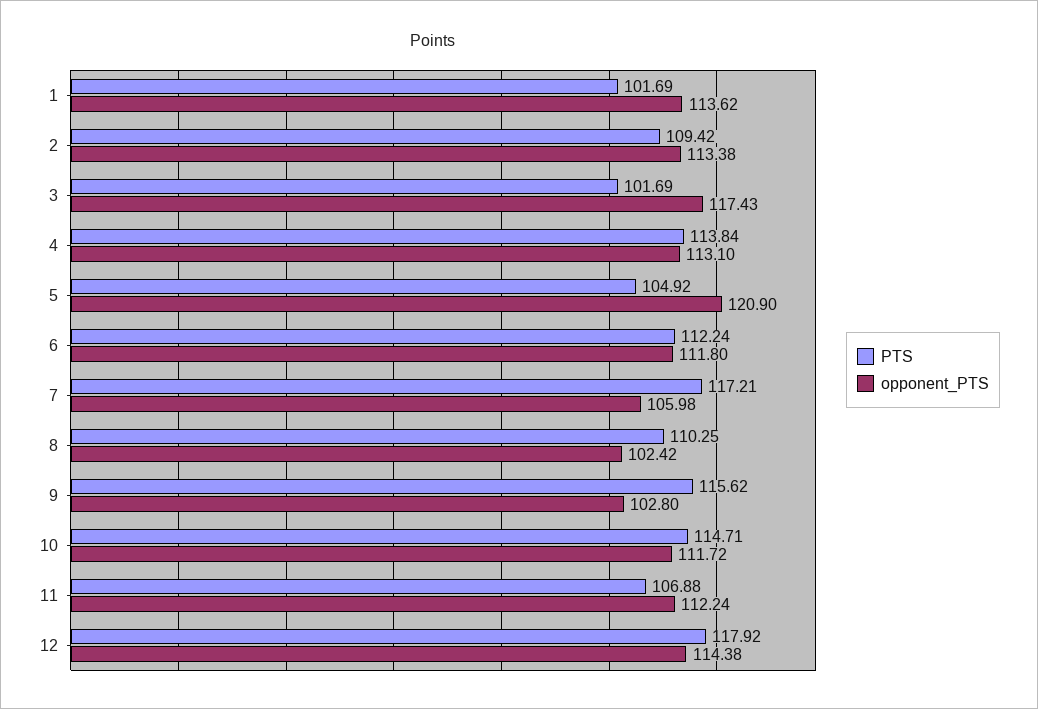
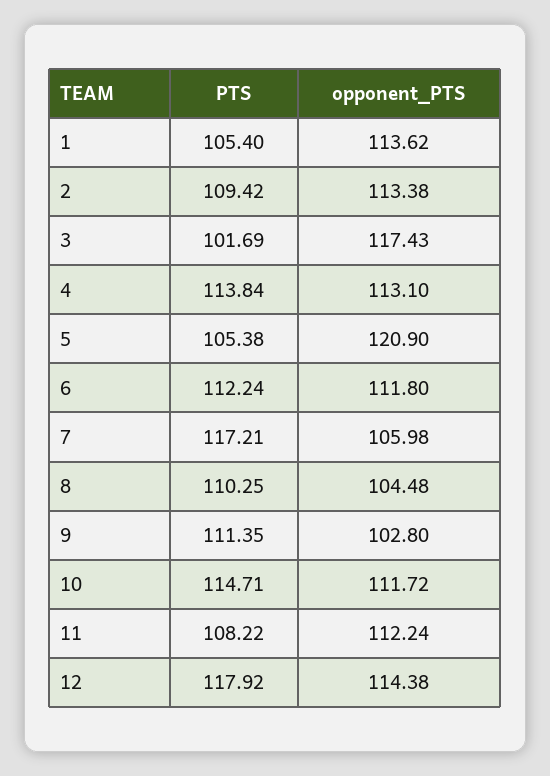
PTS, 1: 101.69 -> 105.4
PTS, 5: 104.92 -> 105.38
opponent_PTS, 8: 102.42 -> 104.48
PTS, 9: 115.62 -> 111.35
PTS, 11: 106.88 -> 108.22

